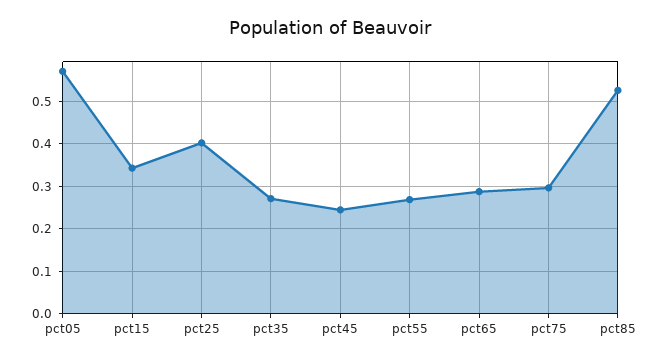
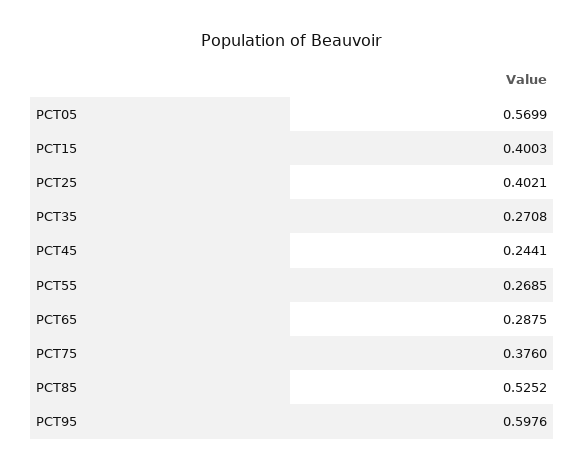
pct15: 0.34 -> 0.4003
pct75: 0.3 -> 0.376
PCT95: none -> 0.5976

